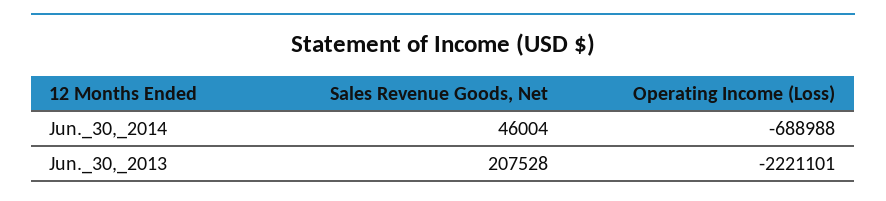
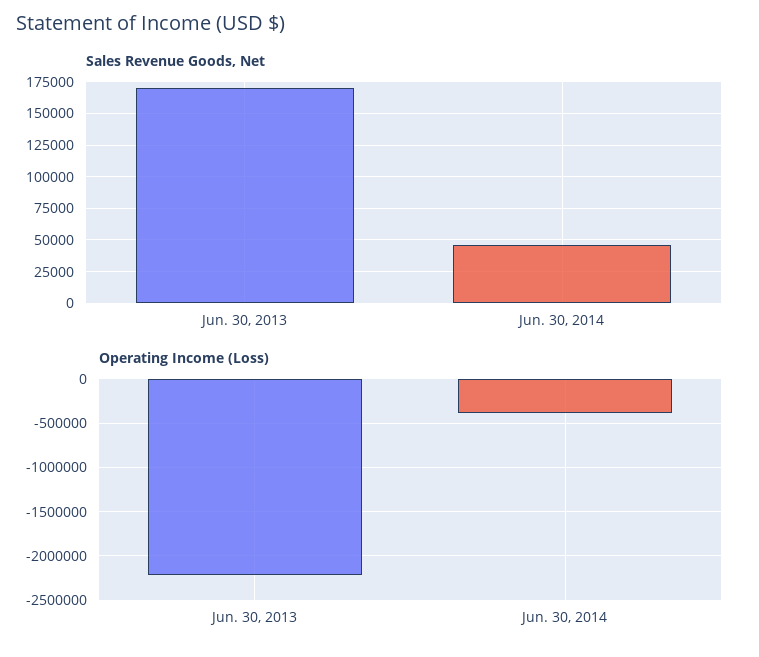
Operating Income (Loss), Jun._30,_2014: -688988 -> -400000
Sales Revenue Goods, Net, Jun._30,_2013: 207528 -> 170000

